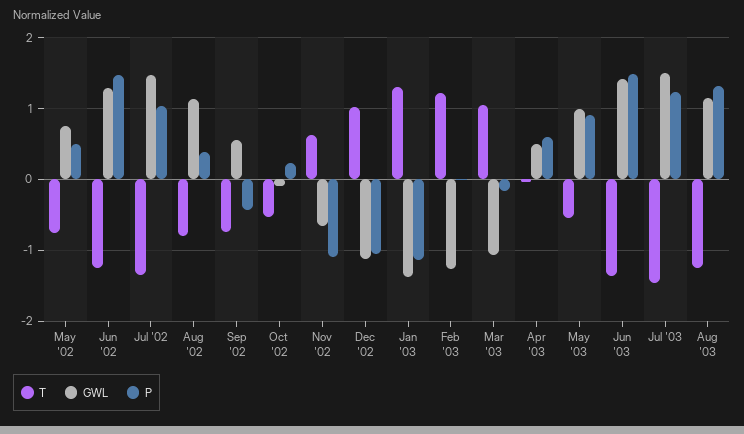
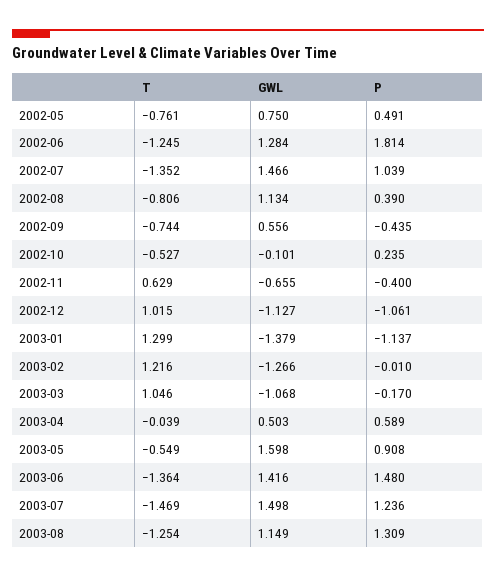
P, Jun '02: 1.5 -> 1.814
P, Nov '02: -1.1 -> -0.4
GWL, May '03: 1 -> 1.598

